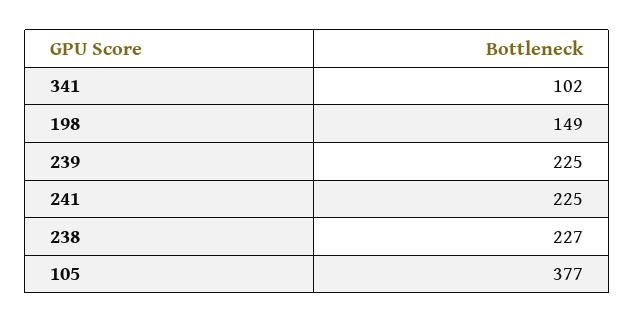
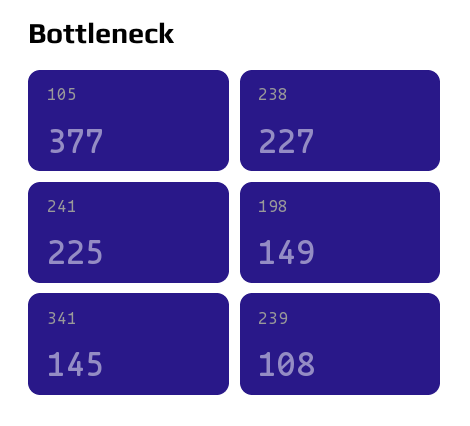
341: 102 -> 145
239: 225 -> 108

